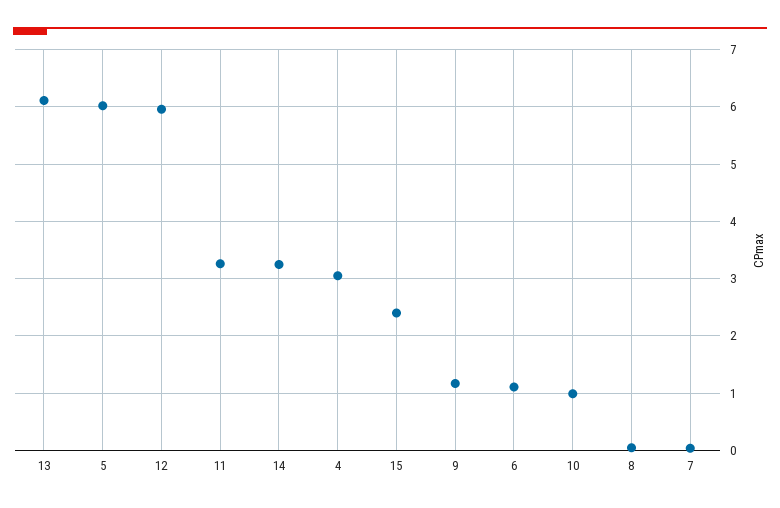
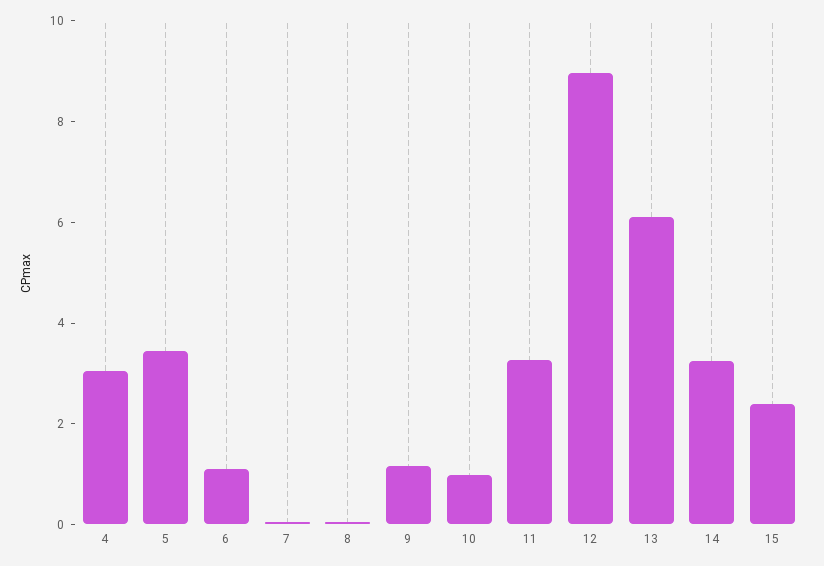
5: 6 -> 3.5
12: 6 -> 9

